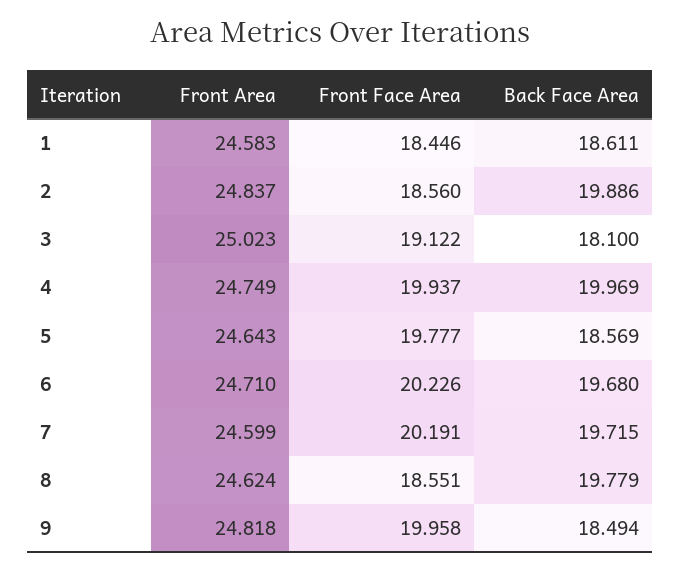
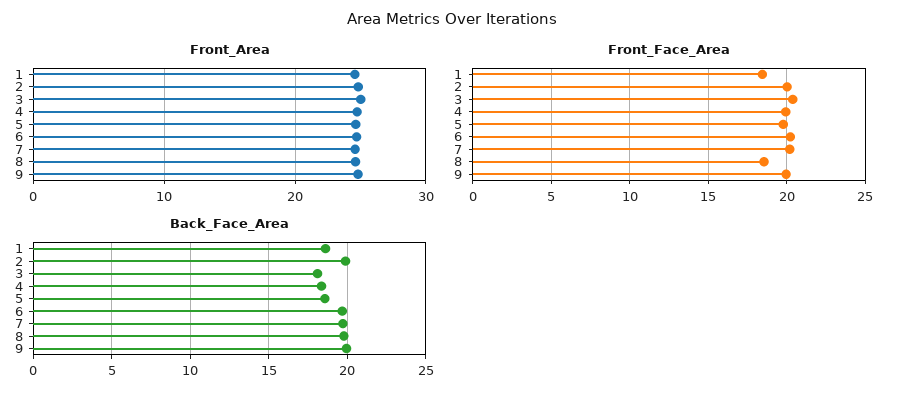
Front Face Area, 2: 18.56 -> 20
Front Face Area, 3: 19.122 -> 20.5
Back Face Area, 4: 19.969 -> 18.5
Back Face Area, 9: 18.494 -> 20

